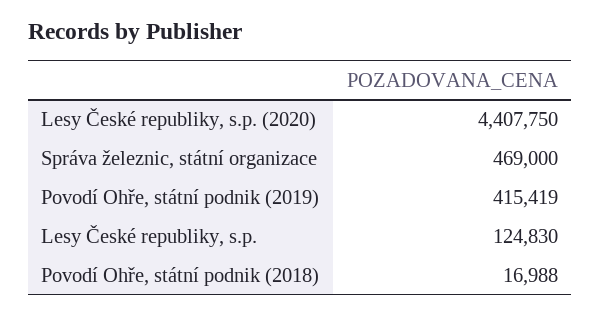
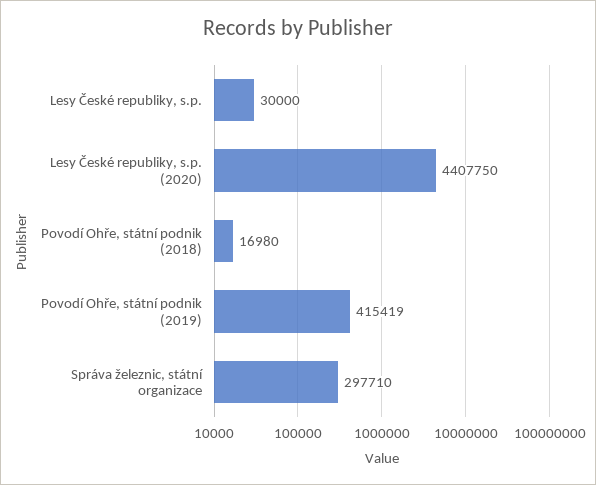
Správa železnic, státní organizace: 469000 -> 297710
Lesy České republiky, s.p.: 124830 -> 30000
Povodí Ohře, státní podnik (2018): 16988 -> 16980

